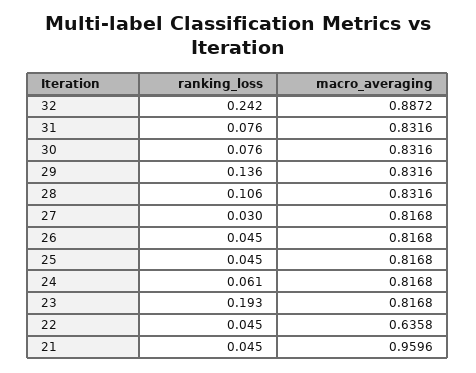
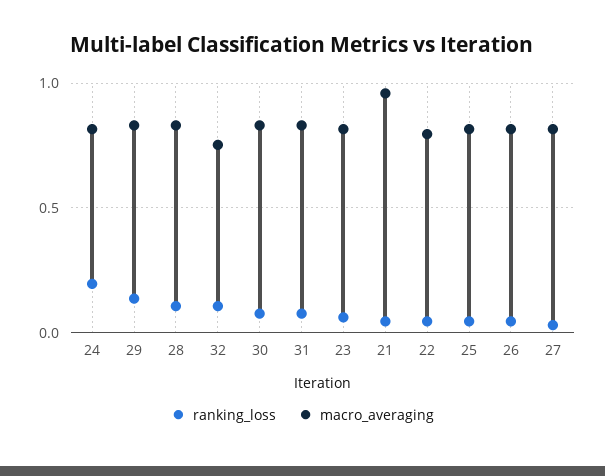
ranking_loss, 32: 0.242 -> 0.1
macro_averaging, 32: 0.8872 -> 0.75
ranking_loss, 24: 0.061 -> 0.2
ranking_loss, 23: 0.193 -> 0.05
macro_averaging, 22: 0.6358 -> 0.8

